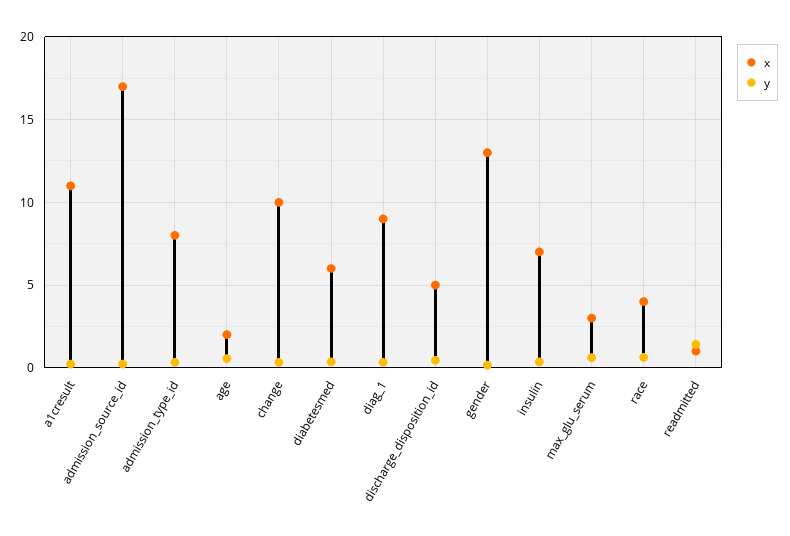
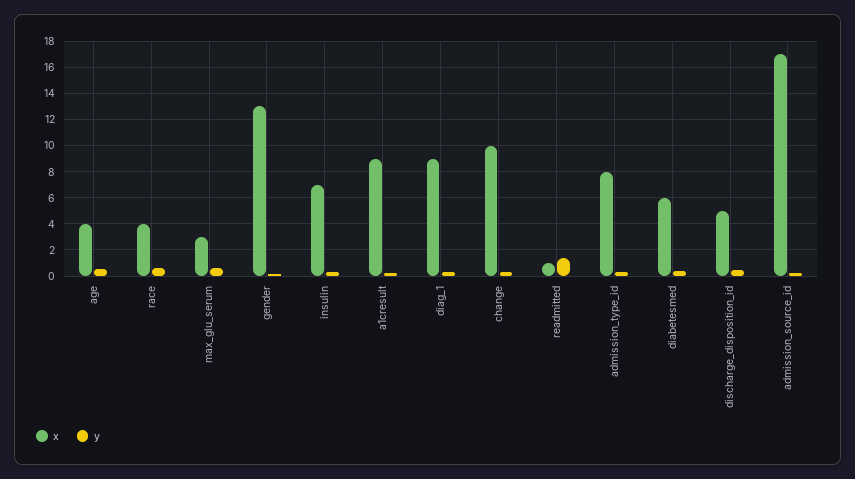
x, a1cresult: 11 -> 9
x, age: 2 -> 4

